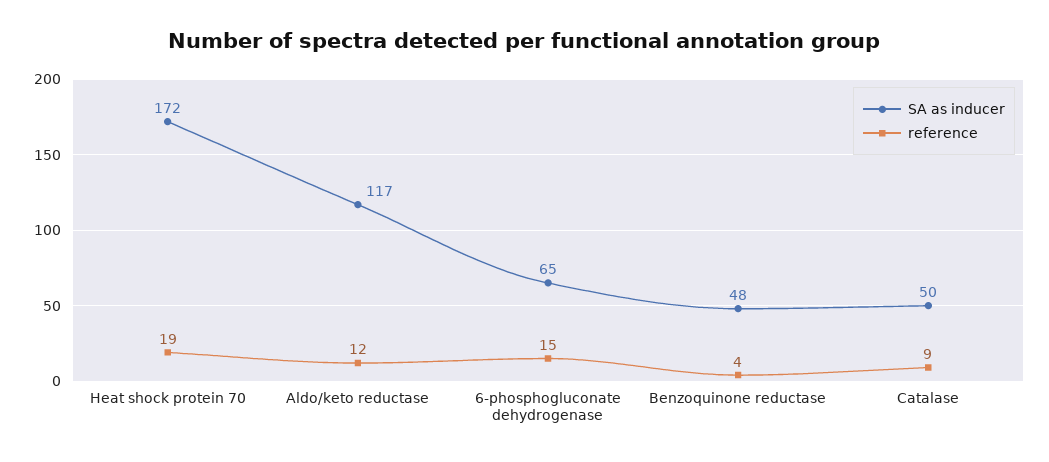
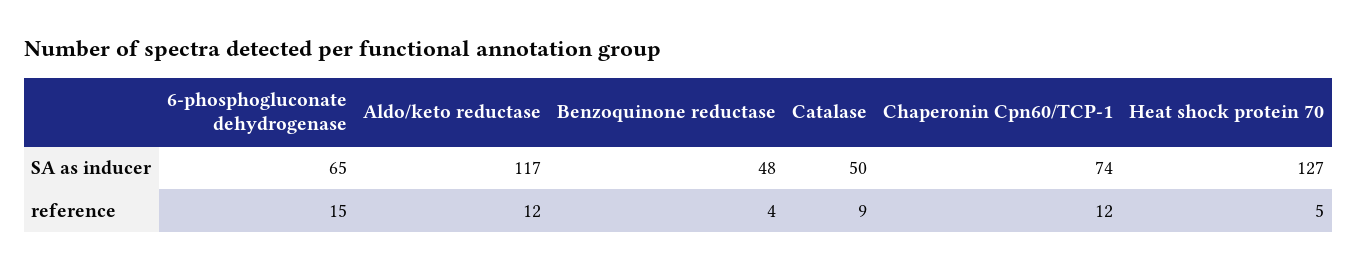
SA as inducer, Heat shock protein 70: 172 -> 127
reference, Heat shock protein 70: 19 -> 5
SA as inducer, Chaperonin Cpn60/TCP-1: none -> 74
reference, Chaperonin Cpn60/TCP-1: none -> 12

